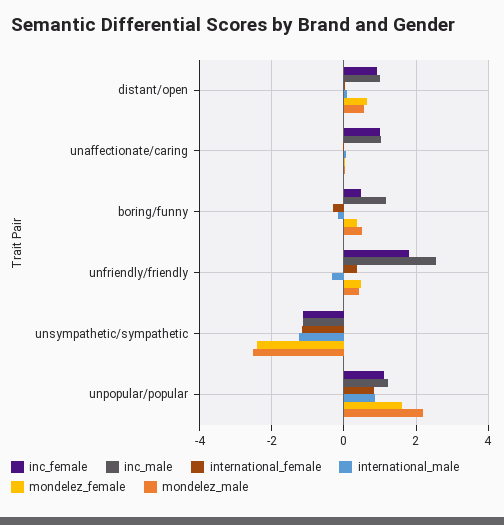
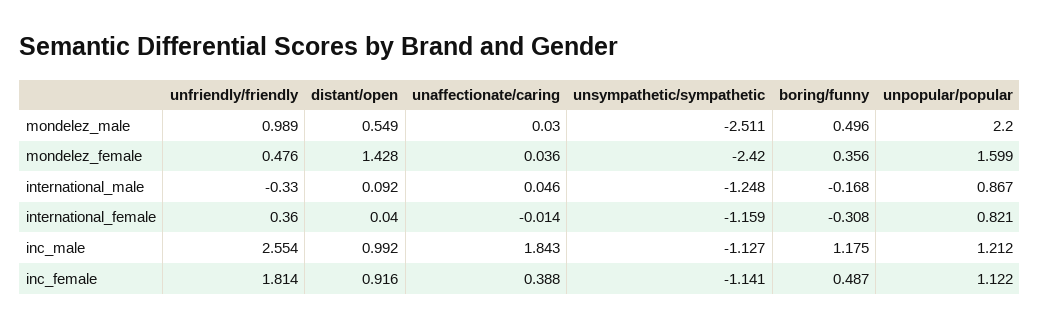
mondelez_female, distant/open: 0.6 -> 1.428
inc_female, unaffectionate/caring: 1 -> 0.388
inc_male, unaffectionate/caring: 1 -> 1.843
mondelez_male, unfriendly/friendly: 0.4 -> 0.989

